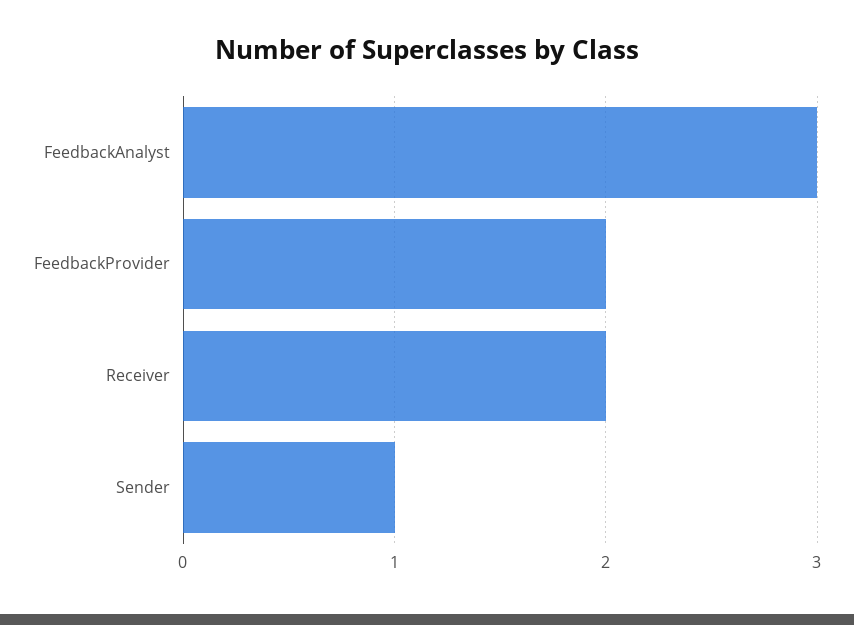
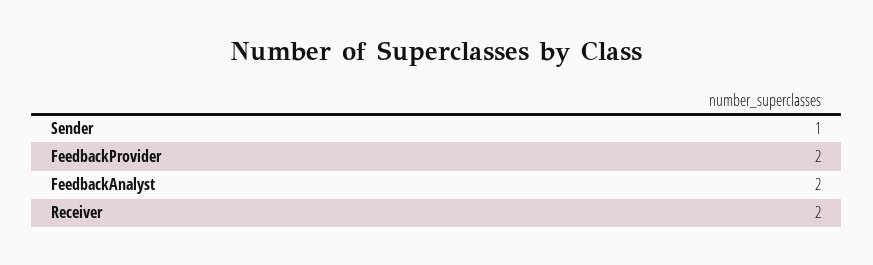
FeedbackAnalyst: 3 -> 2

